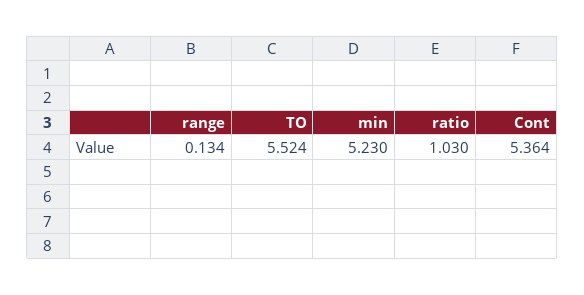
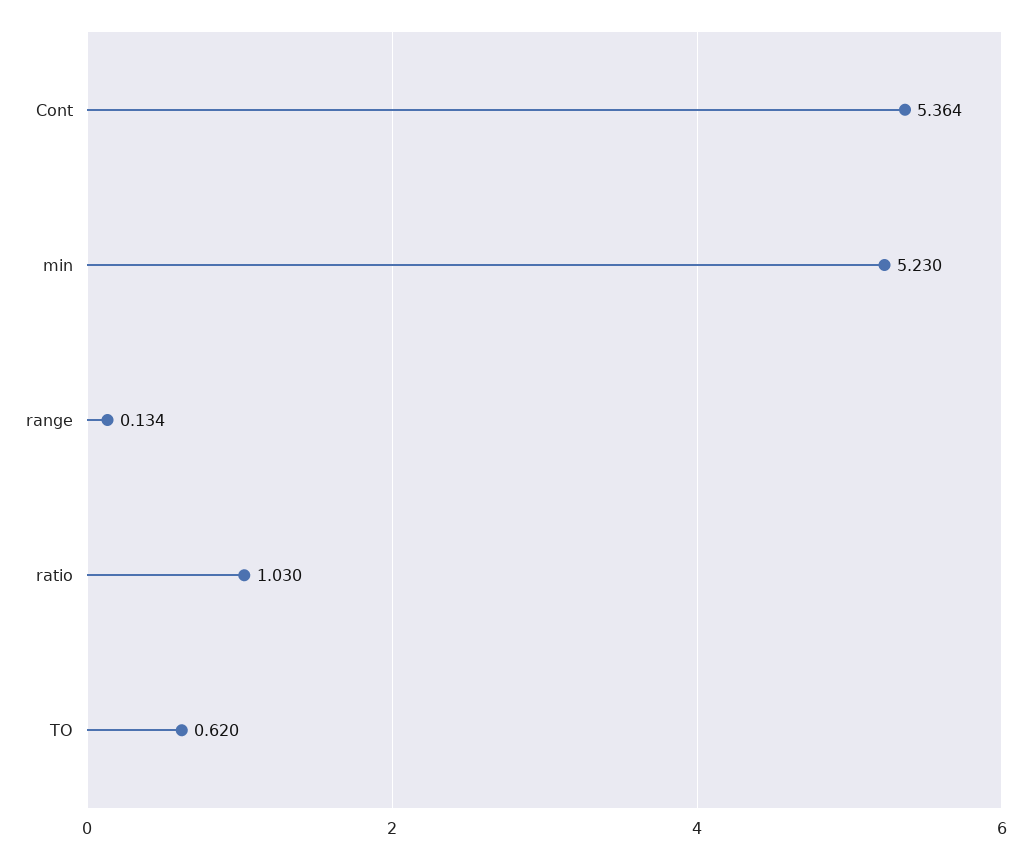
TO: 5.524 -> 0.62

